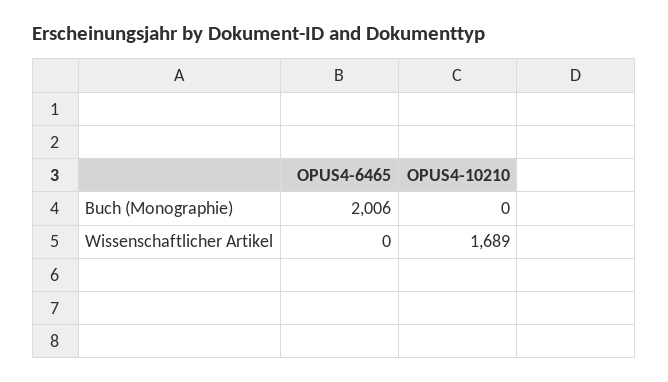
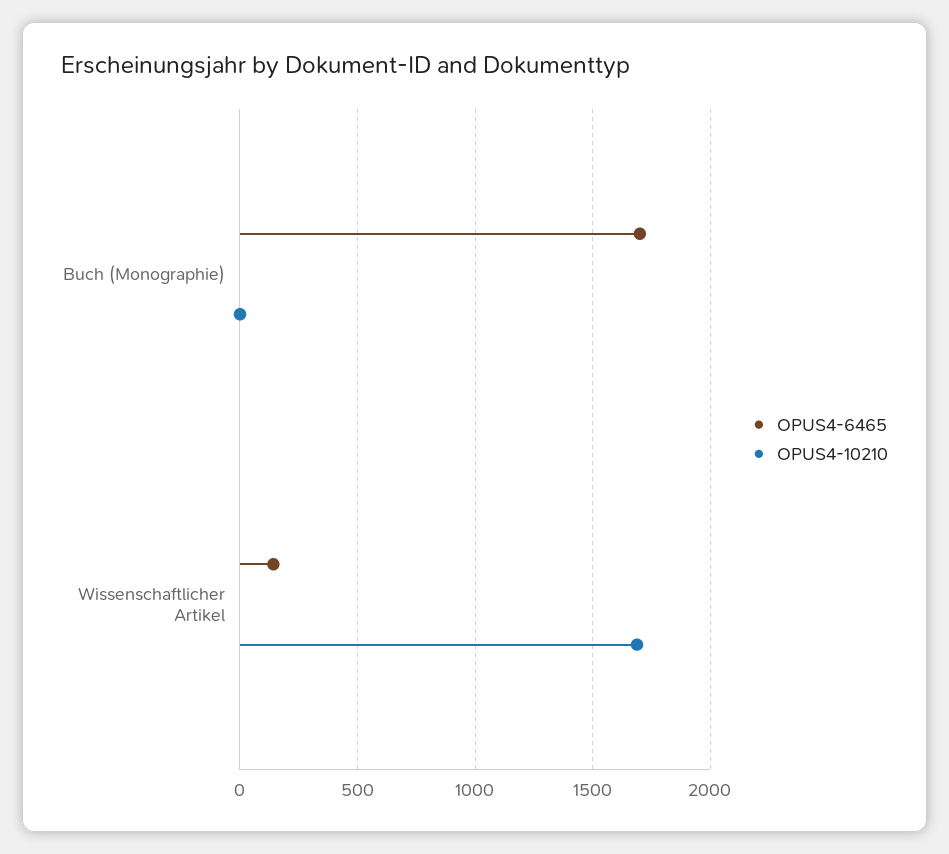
OPUS4-6465, Buch (Monographie): 2006 -> 1700
OPUS4-6465, Wissenschaftlicher Artikel: 0 -> 150

